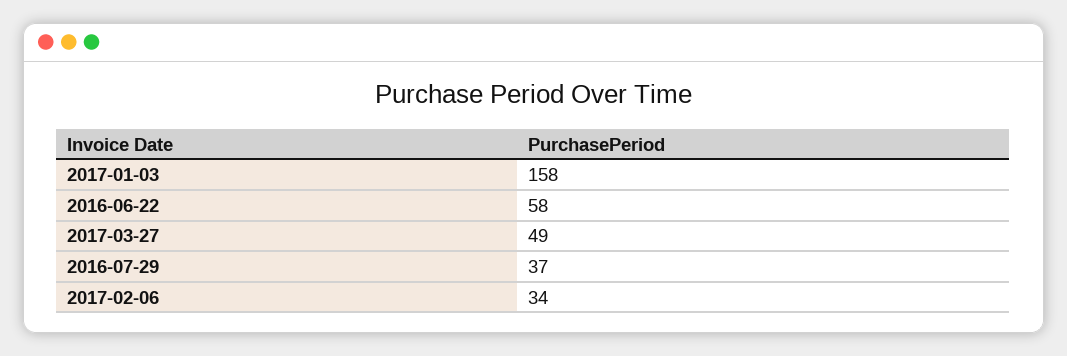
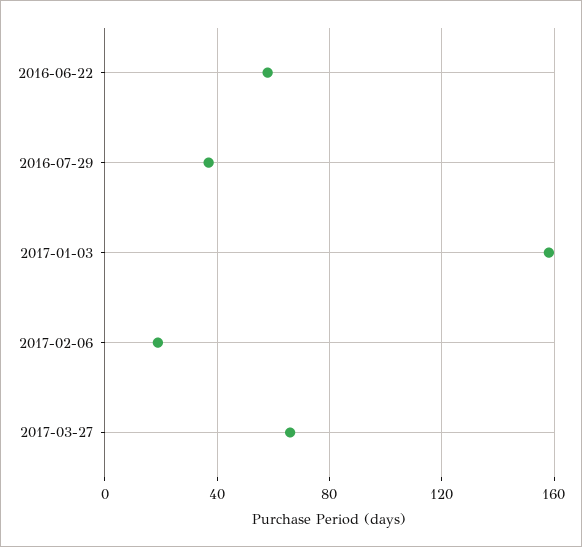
2017-03-27: 49 -> 65
2017-02-06: 34 -> 20

